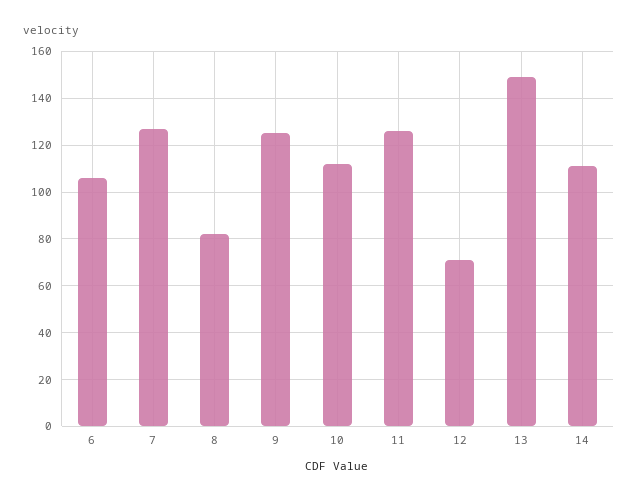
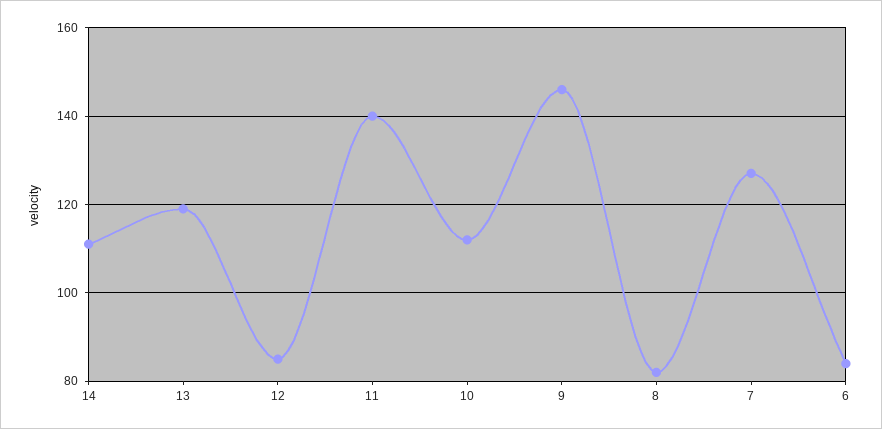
6: 105 -> 85
9: 125 -> 145
11: 125 -> 140
12: 70 -> 85
13: 150 -> 120

